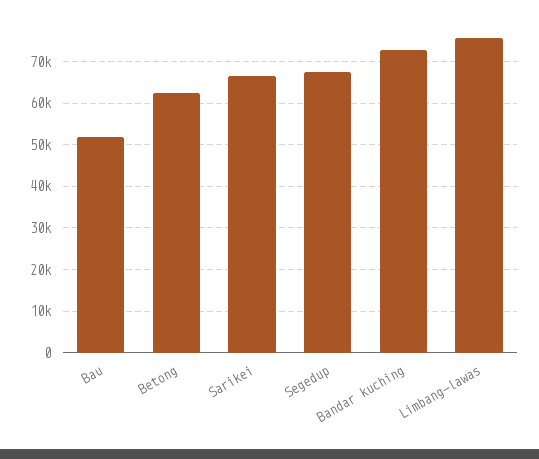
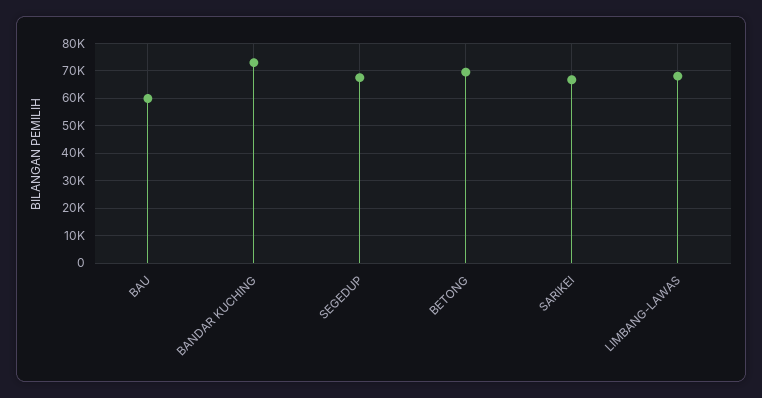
Bau: 52000 -> 60000
Betong: 62000 -> 70000
Limbang-lawas: 76000 -> 67500

